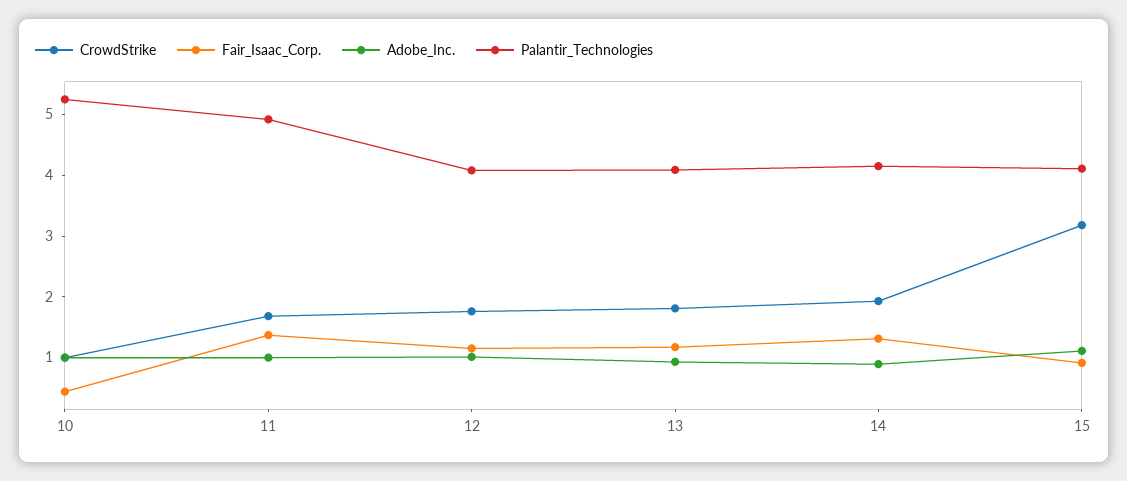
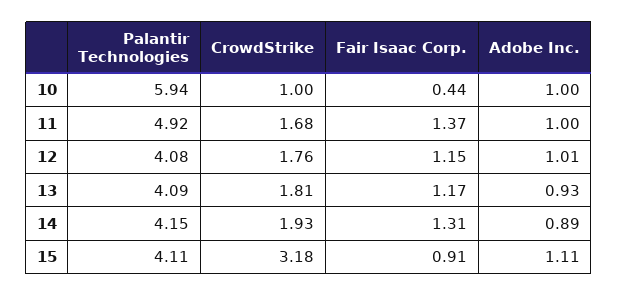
Palantir_Technologies, 10: 5.2 -> 5.94

